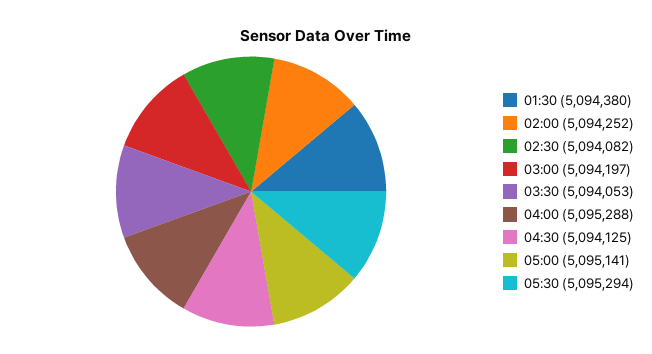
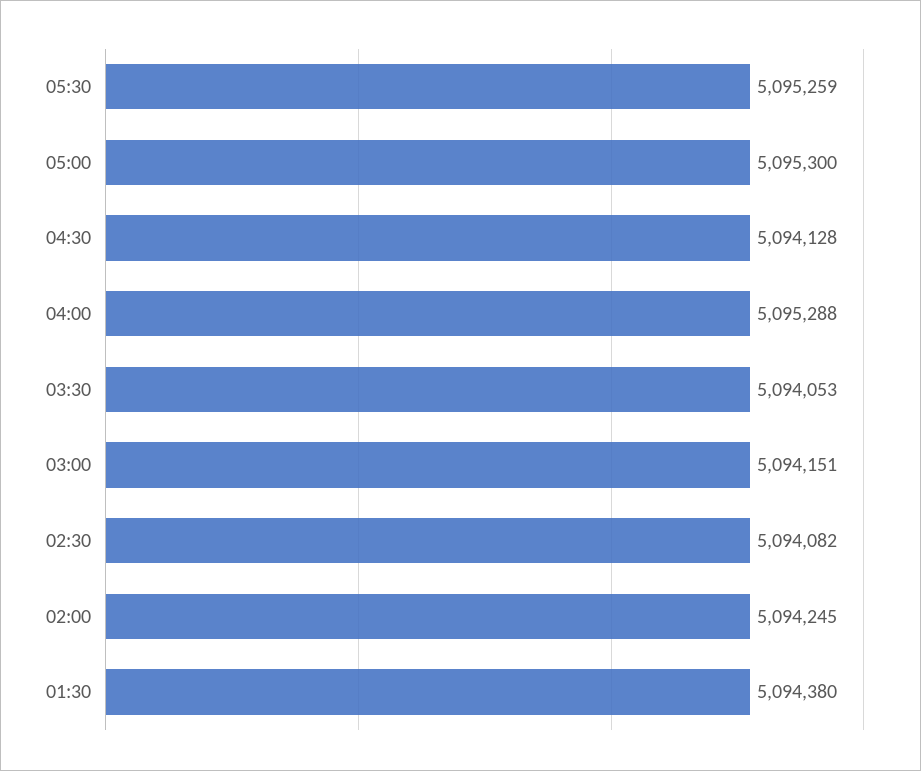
02:00: 5094252 -> 5094245
03:00: 5094197 -> 5094151
04:30: 5094125 -> 5094128
05:00: 5095141 -> 5095300
05:30: 5095294 -> 5095259

